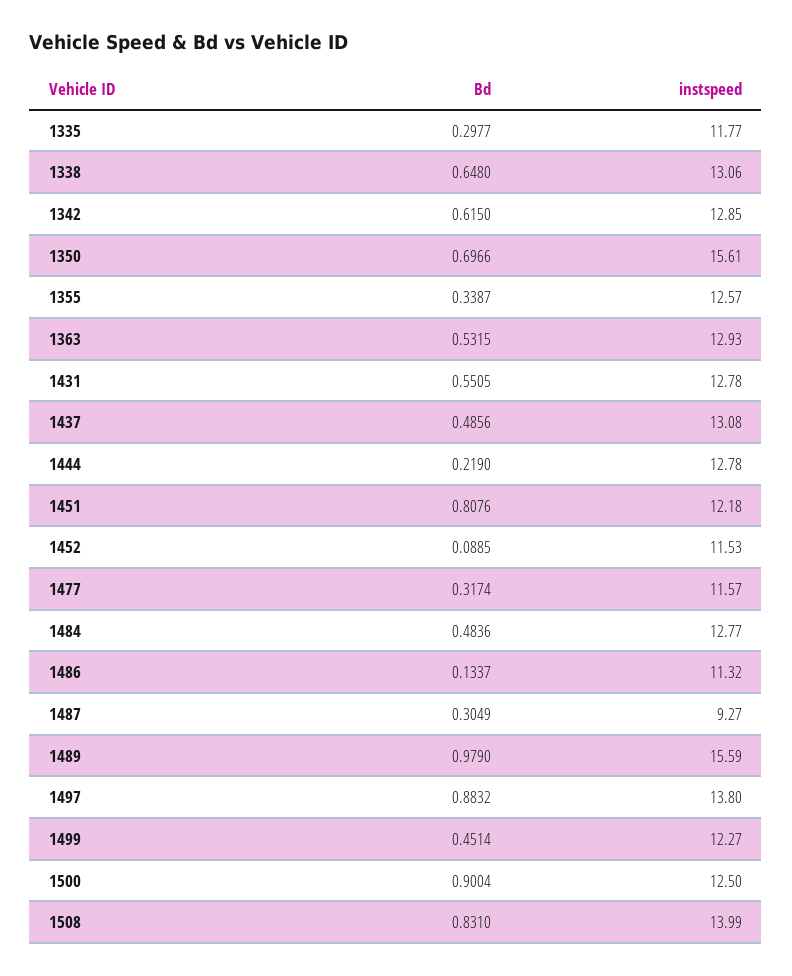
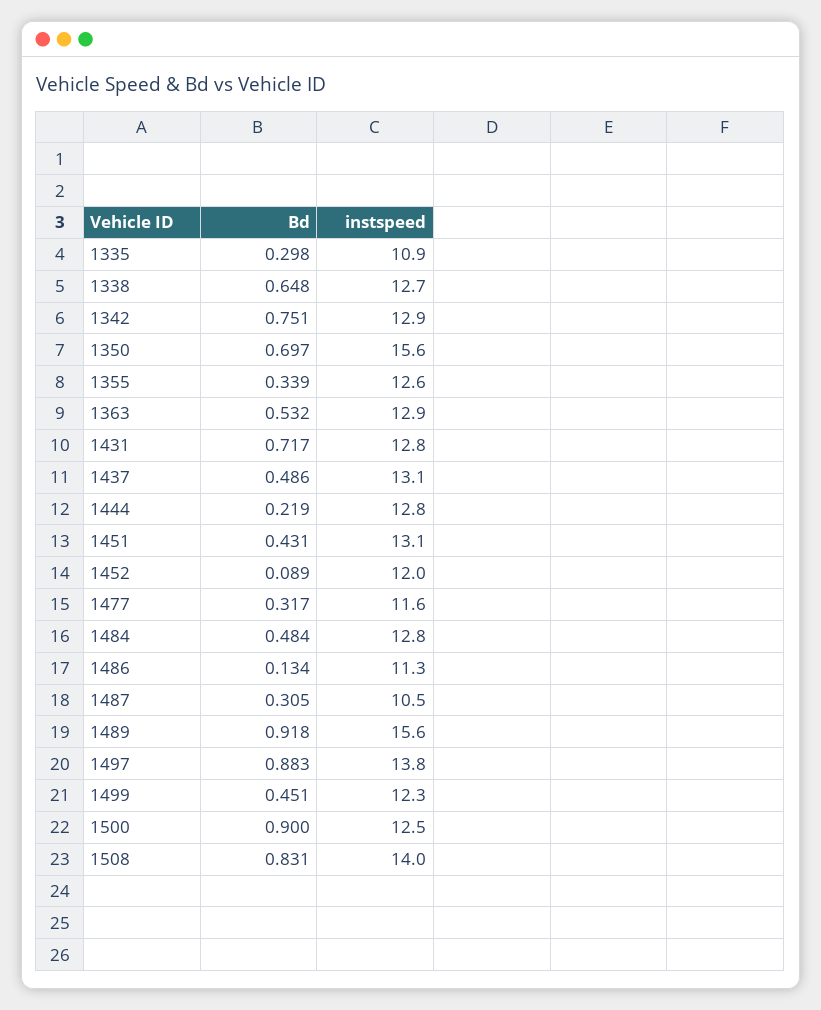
instspeed, 1335: 11.77 -> 10.9
instspeed, 1338: 13.06 -> 12.7
Bd, 1342: 0.615 -> 0.751
Bd, 1431: 0.5505 -> 0.717
Bd, 1451: 0.8076 -> 0.431
instspeed, 1451: 12.18 -> 13.1
instspeed, 1452: 11.53 -> 12
instspeed, 1487: 9.27 -> 10.5
Bd, 1489: 0.979 -> 0.918

